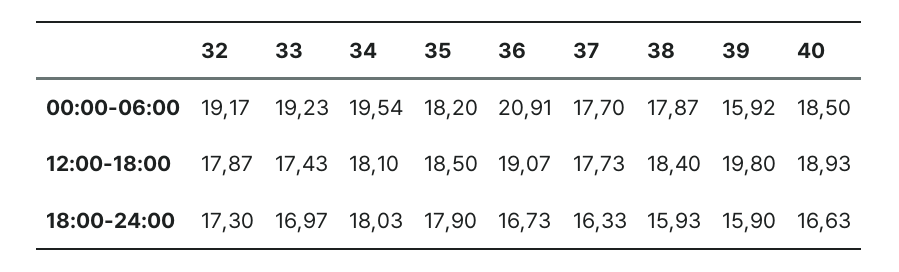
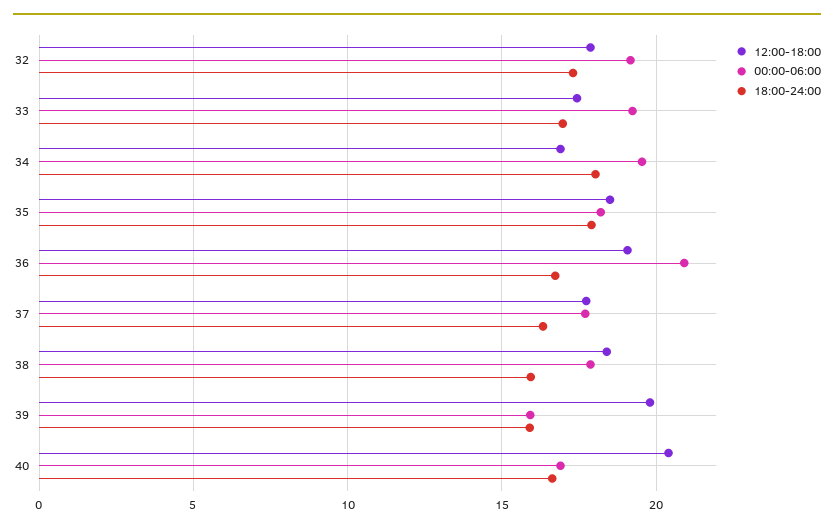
00:00-06:00, 40: 18.5 -> 17
12:00-18:00, 34: 18.1 -> 17
12:00-18:00, 40: 18.93 -> 20.5

